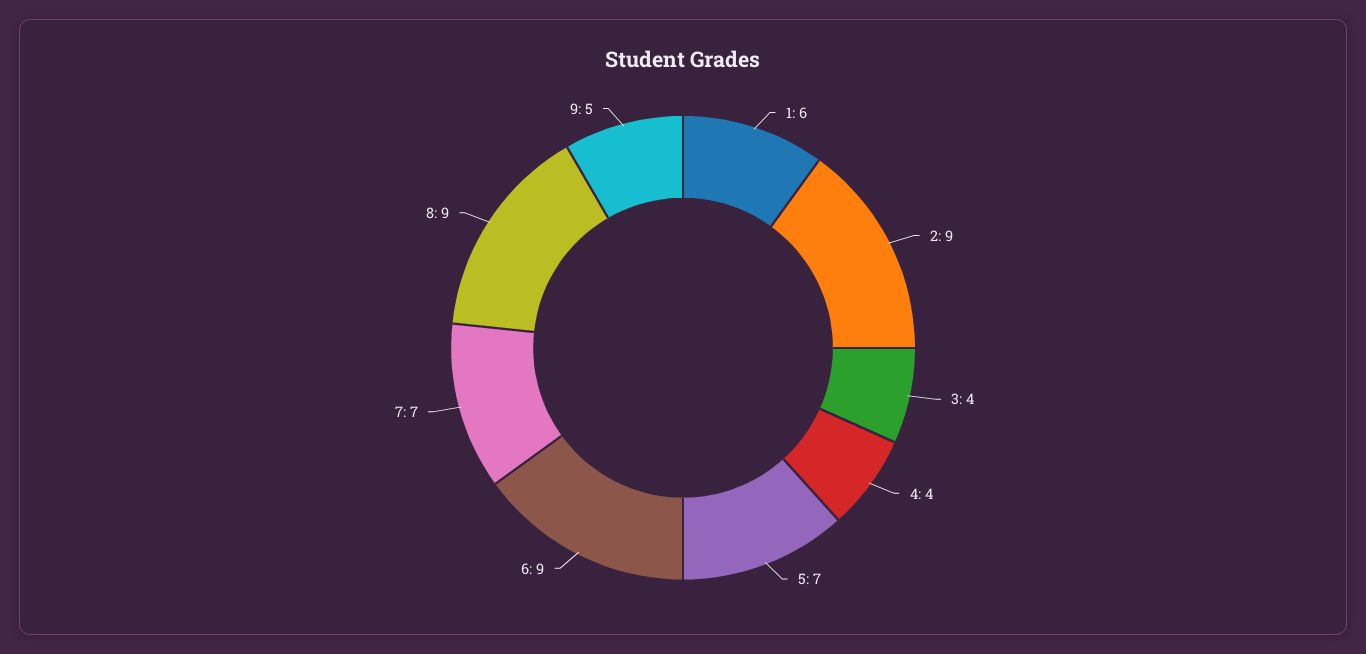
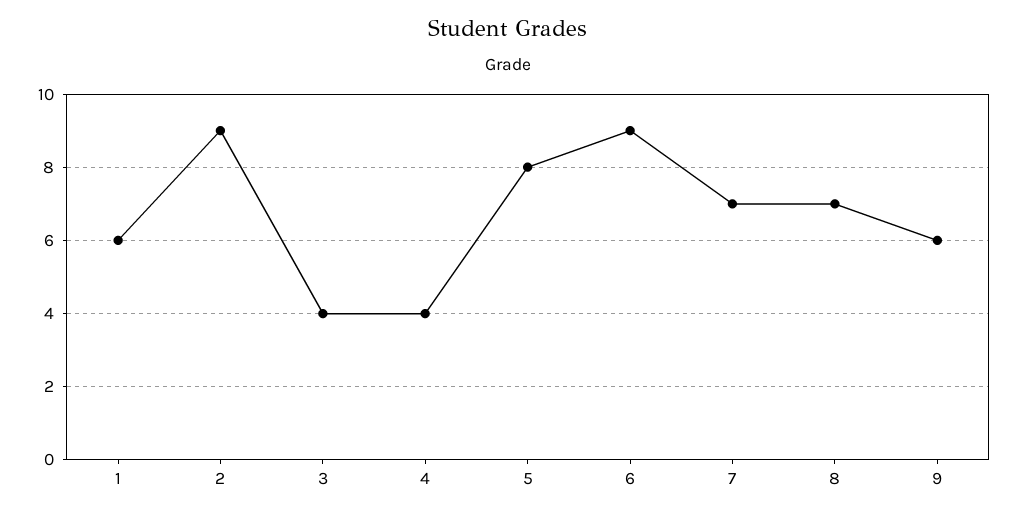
5: 7 -> 8
8: 9 -> 7
9: 5 -> 6

